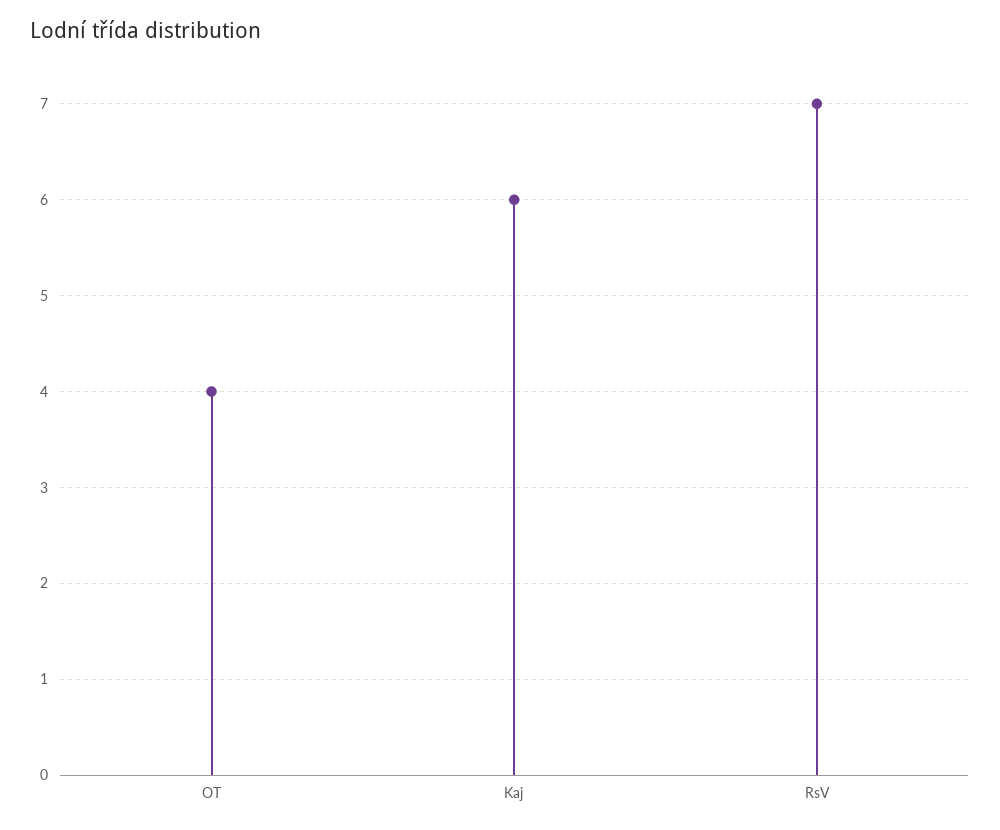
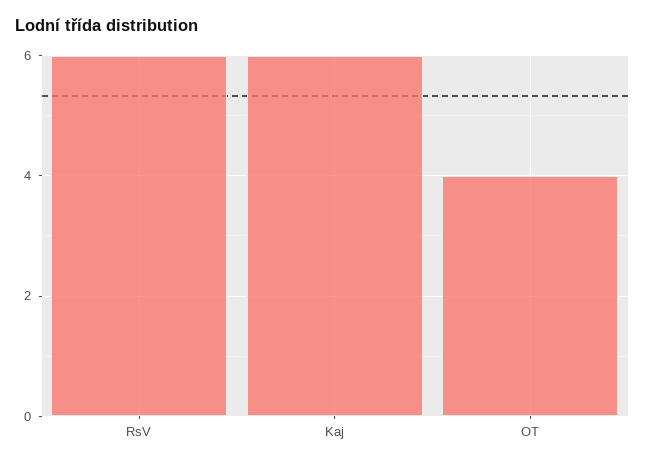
RsV: 7 -> 6

